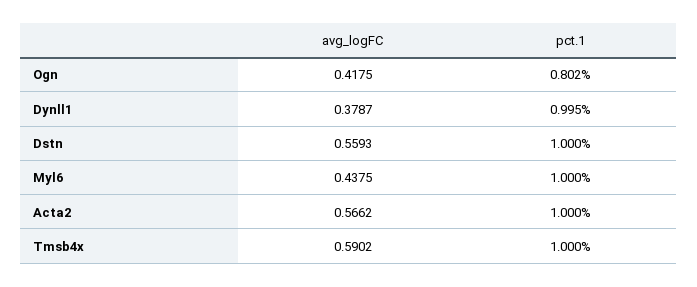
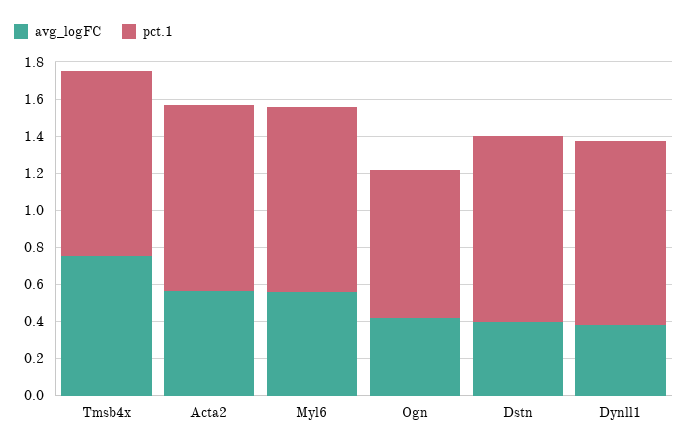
avg_logFC, Dstn: 0.5593 -> 0.4
avg_logFC, Myl6: 0.4375 -> 0.55
avg_logFC, Tmsb4x: 0.5902 -> 0.75

